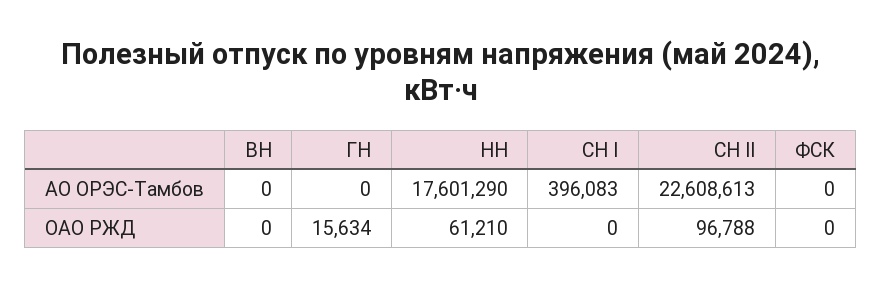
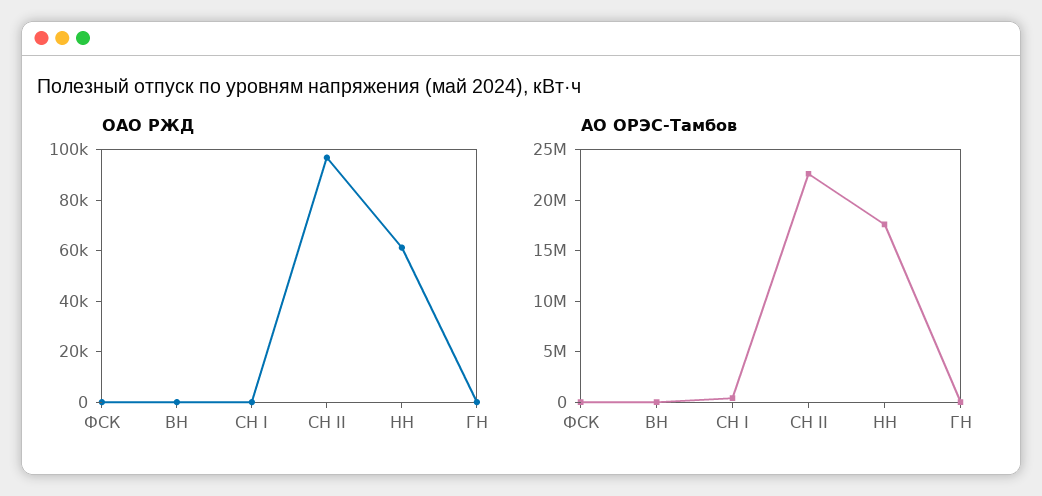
ОАО РЖД, ГН: 15634 -> 0

